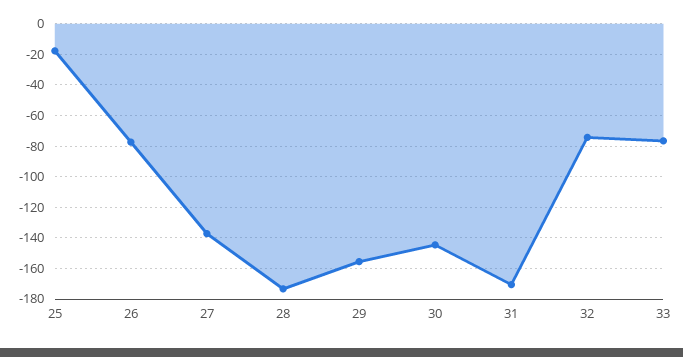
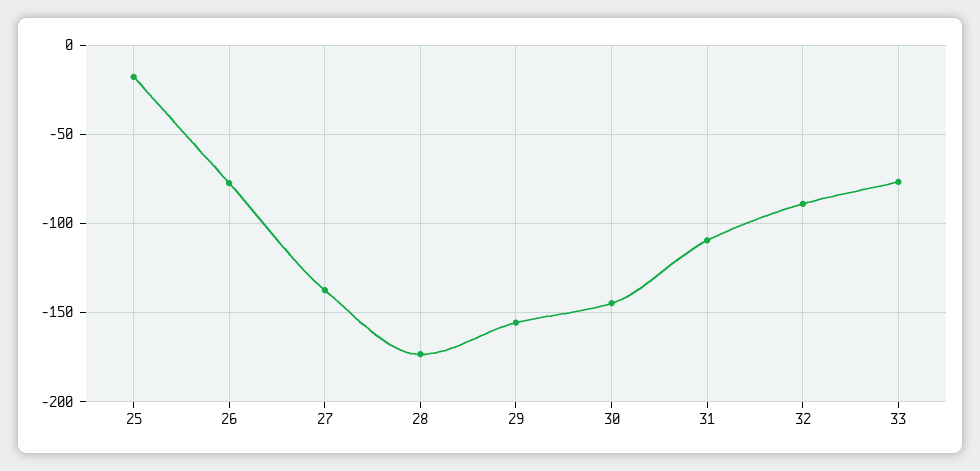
31: -170 -> -110
32: -75 -> -90

